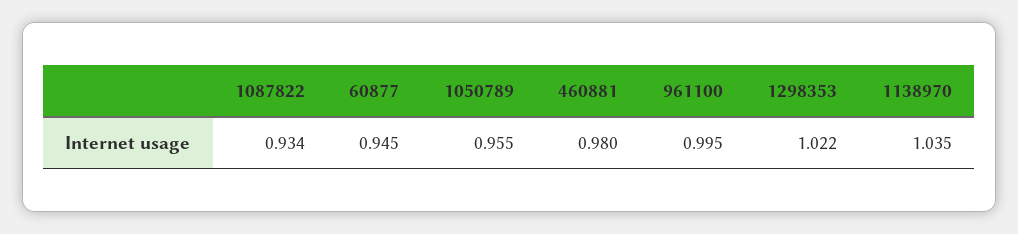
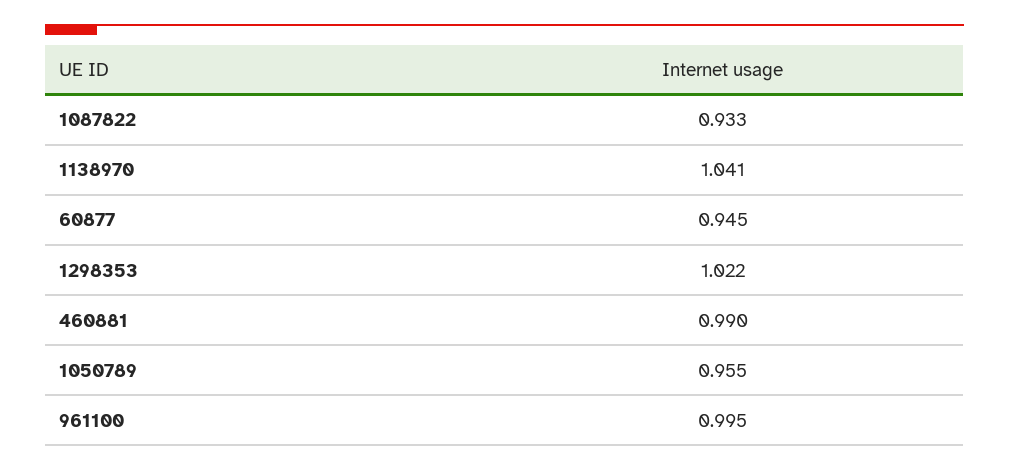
1087822: 0.934 -> 0.933
460881: 0.98 -> 0.99
1138970: 1.035 -> 1.041

